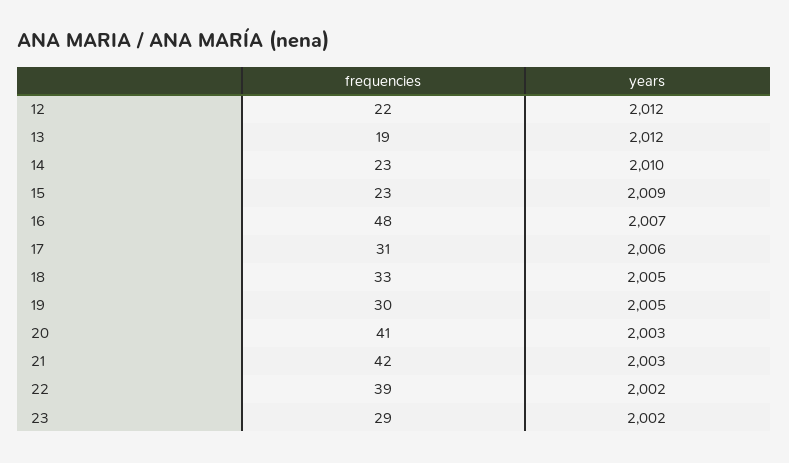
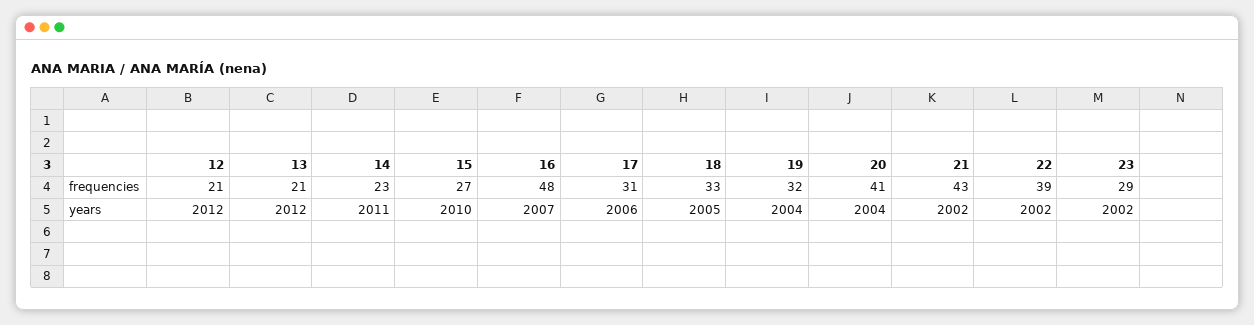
frequencies, 12: 22 -> 21
frequencies, 13: 19 -> 21
years, 14: 2010 -> 2011
frequencies, 15: 23 -> 27
years, 15: 2009 -> 2010
frequencies, 19: 30 -> 32
years, 19: 2005 -> 2004
years, 20: 2003 -> 2004
frequencies, 21: 42 -> 43
years, 21: 2003 -> 2002

